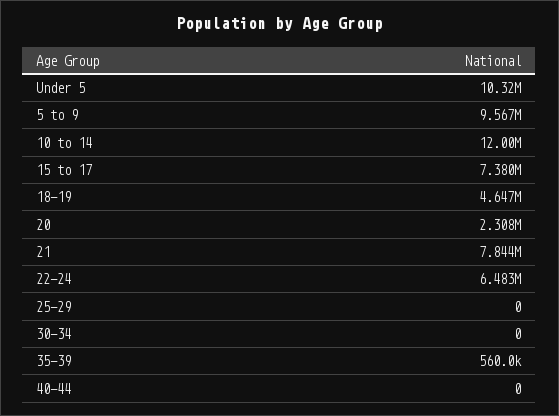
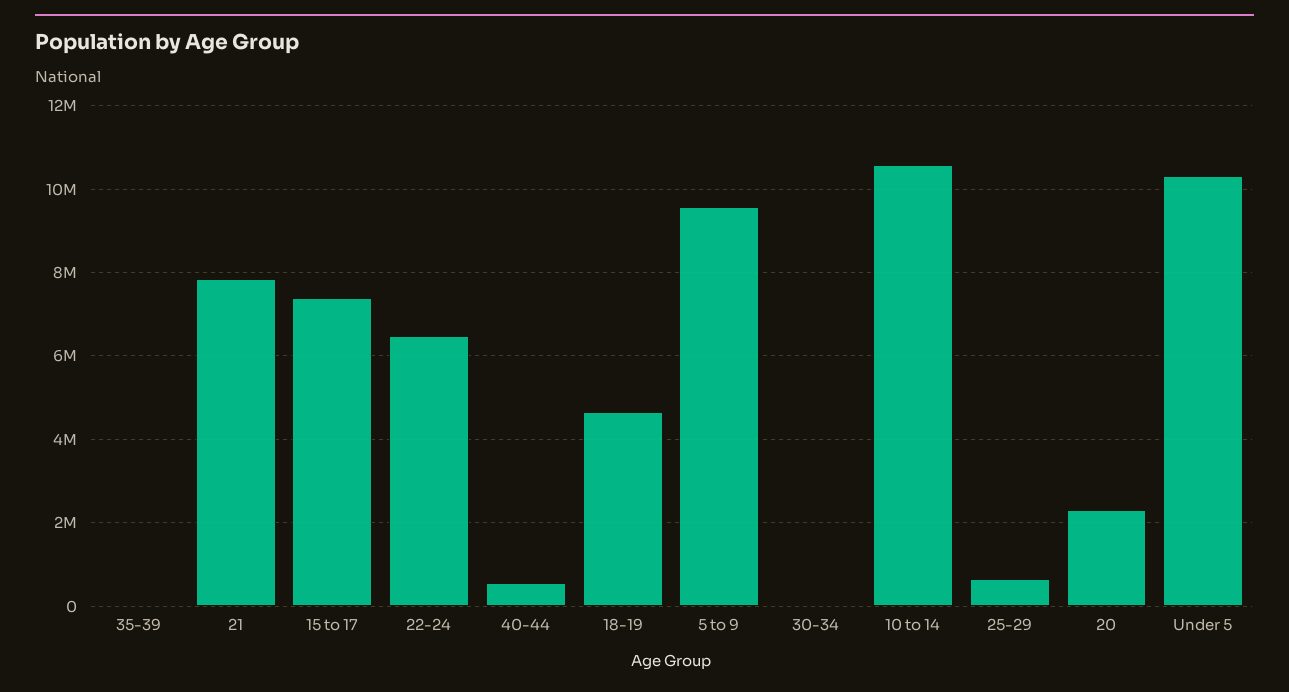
10 to 14: 12000000 -> 10600000
25-29: 0 -> 600000
35-39: 560000 -> 0
40-44: 0 -> 600000

